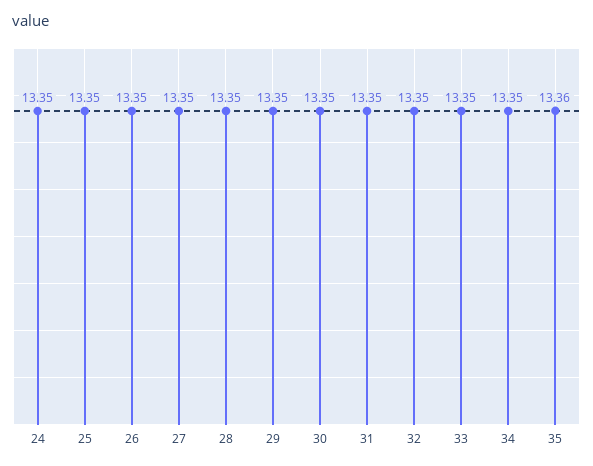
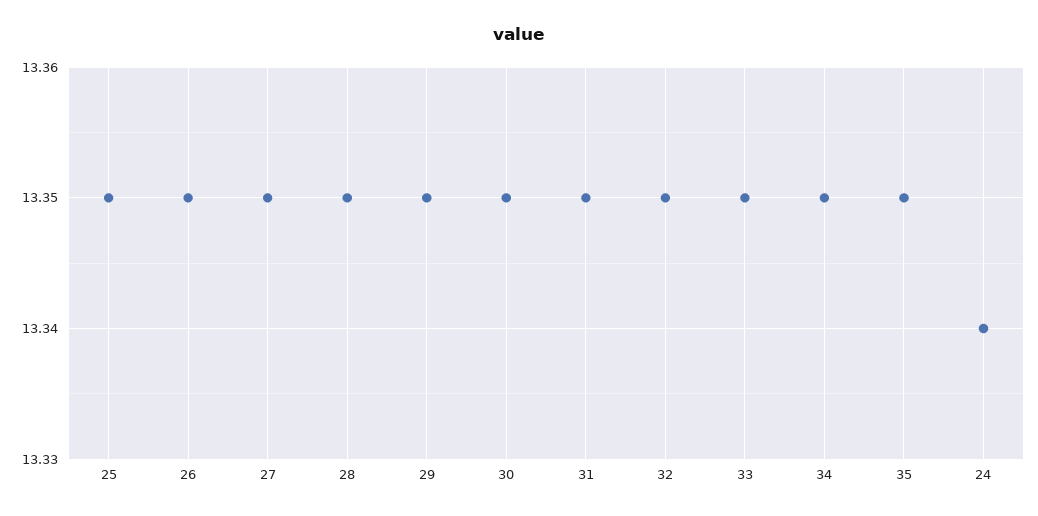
24: 13.35 -> 13.34
35: 13.36 -> 13.35

